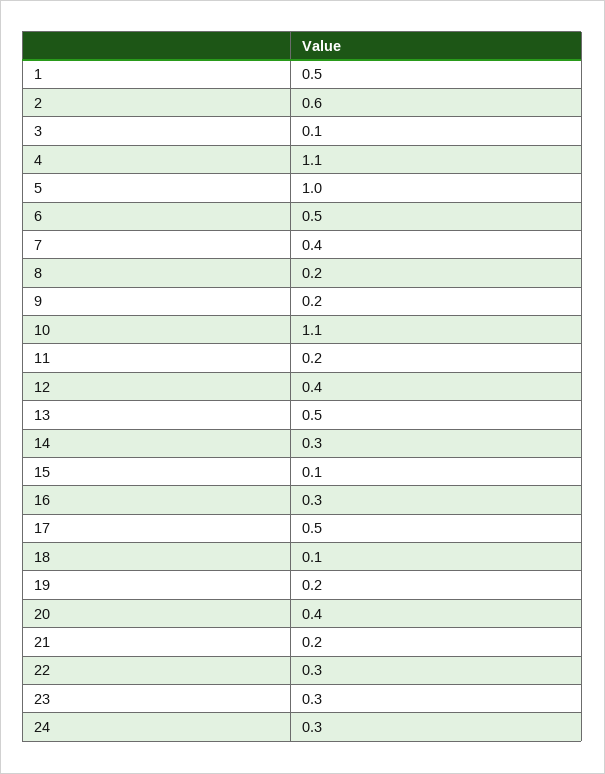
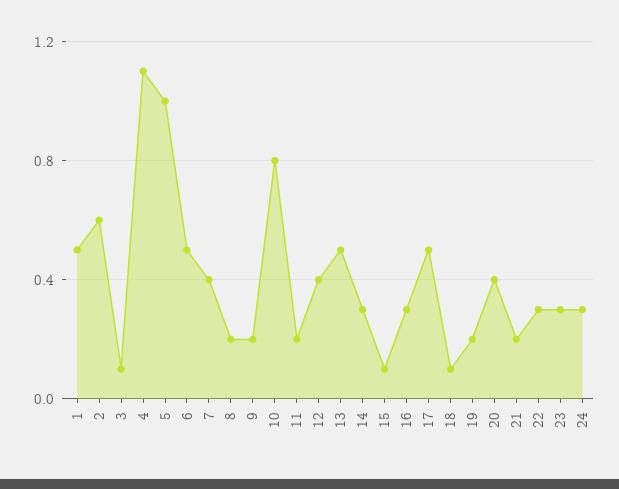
10: 1.1 -> 0.8

